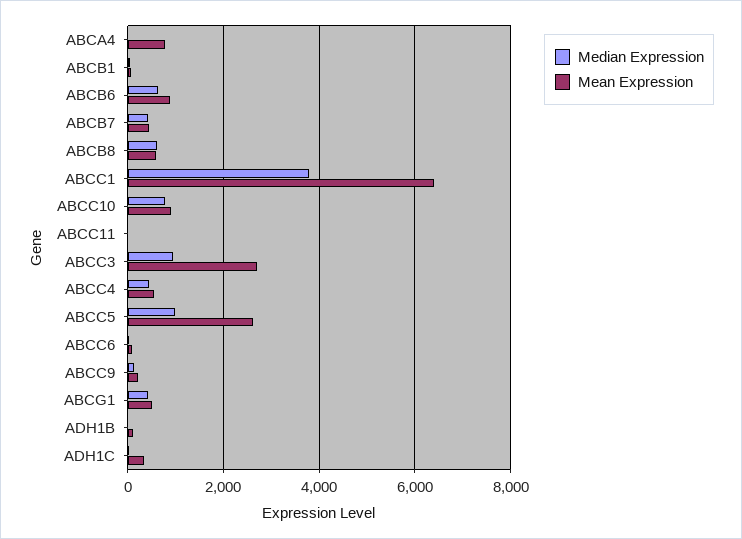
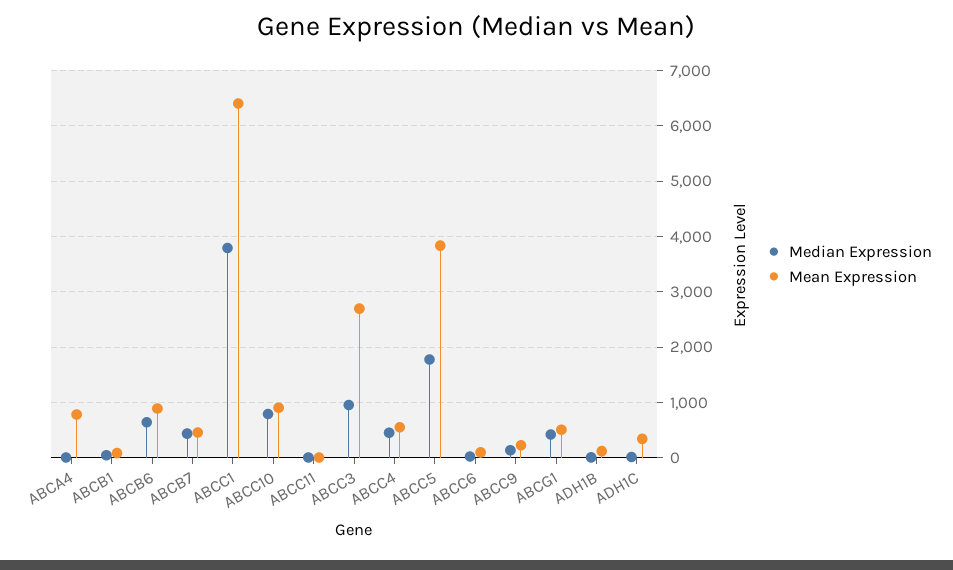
Median Expression, ABCB8: 600 -> none
Mean Expression, ABCB8: 600 -> none
Median Expression, ABCC5: 1000 -> 1800
Mean Expression, ABCC5: 2600 -> 3800

